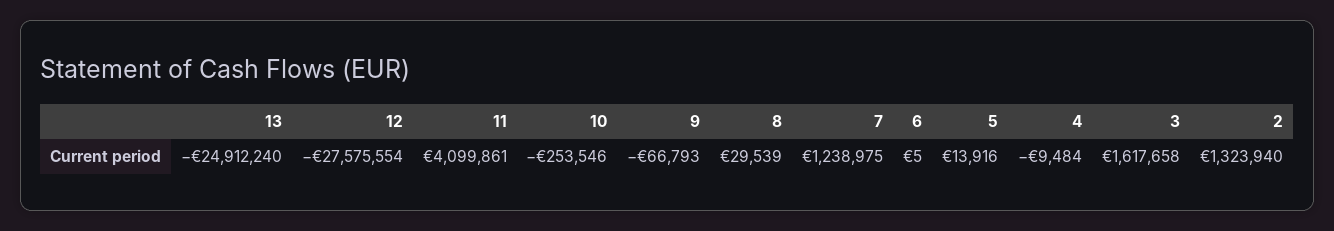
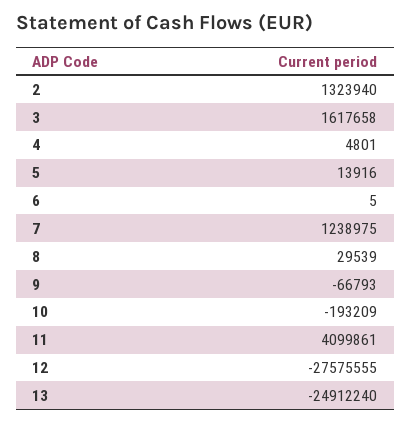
12: -27575554 -> -27575555
10: -253546 -> -193209
4: -9484 -> 4801

